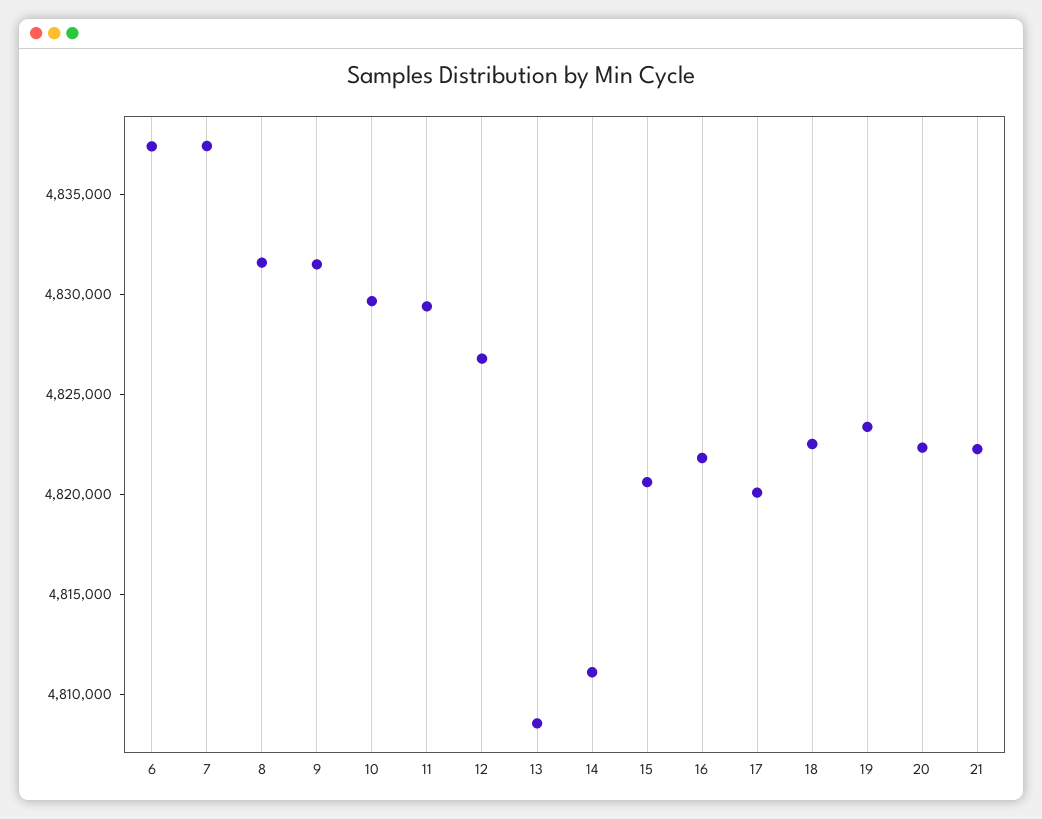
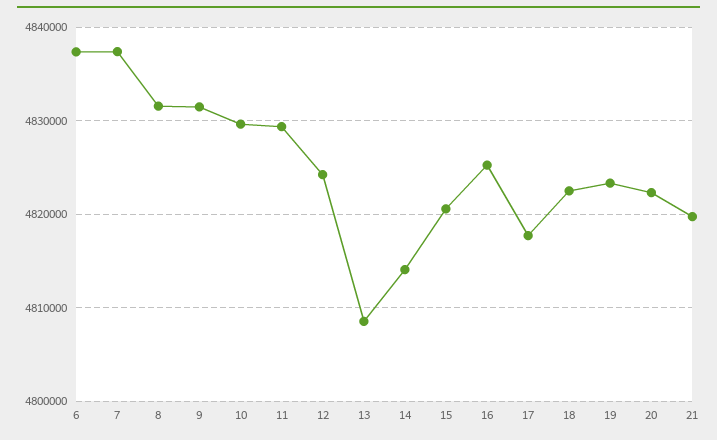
12: 4827000 -> 4824000
14: 4811000 -> 4814000
16: 4822000 -> 4825000
17: 4820000 -> 4818000
21: 4822000 -> 4820000

